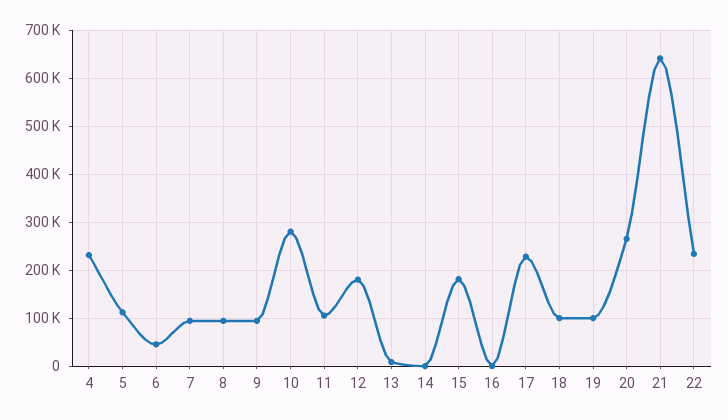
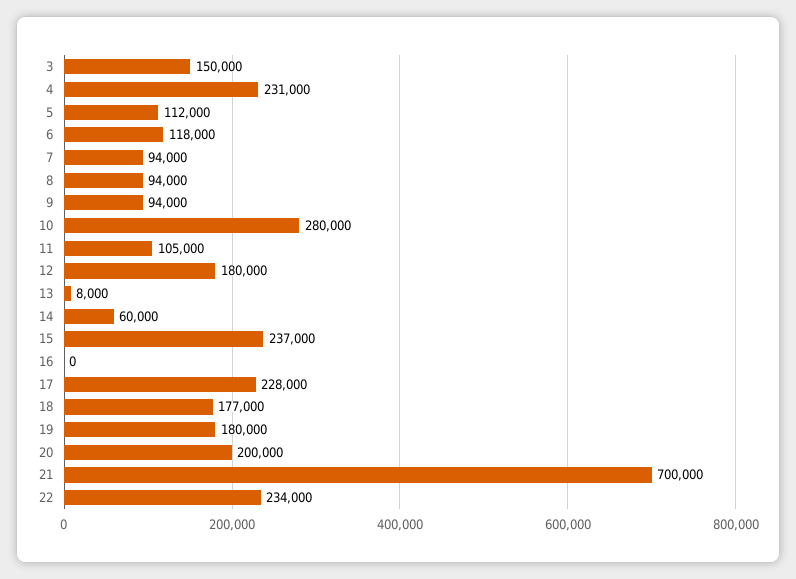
6: 40000 -> 118000
14: 0 -> 60000
15: 180000 -> 237000
18: 100000 -> 177000
19: 100000 -> 180000
20: 260000 -> 200000
21: 640000 -> 700000
3: none -> 150000

